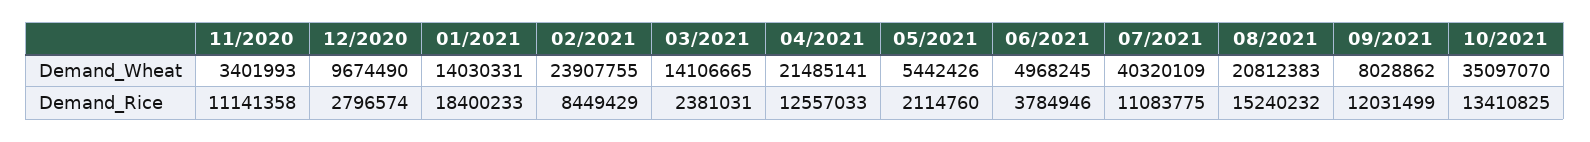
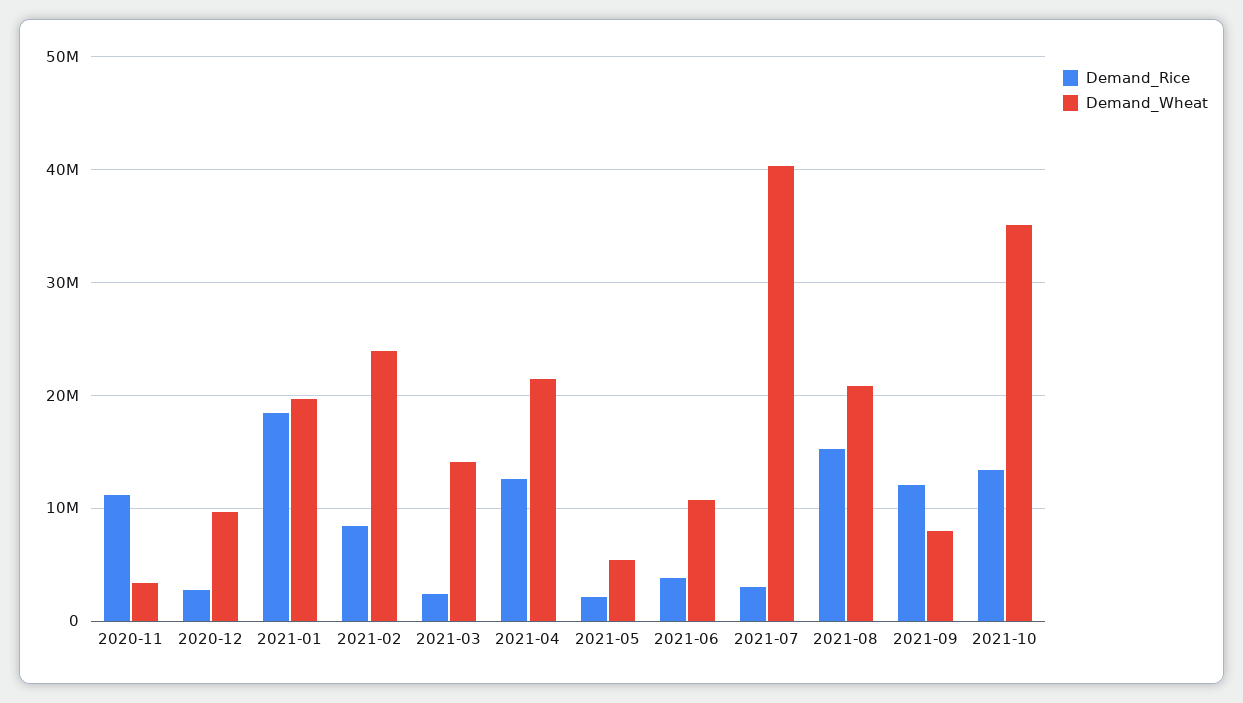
Demand_Wheat, 01/2021: 14030331 -> 20000000
Demand_Wheat, 06/2021: 4968245 -> 11000000
Demand_Rice, 07/2021: 11083775 -> 3000000

